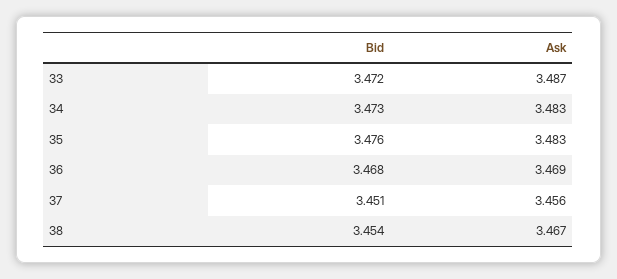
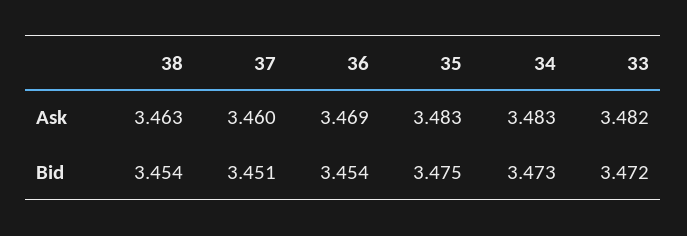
Ask, 33: 3.487 -> 3.482
Bid, 35: 3.476 -> 3.475
Bid, 36: 3.468 -> 3.454
Ask, 37: 3.456 -> 3.46
Ask, 38: 3.467 -> 3.463

